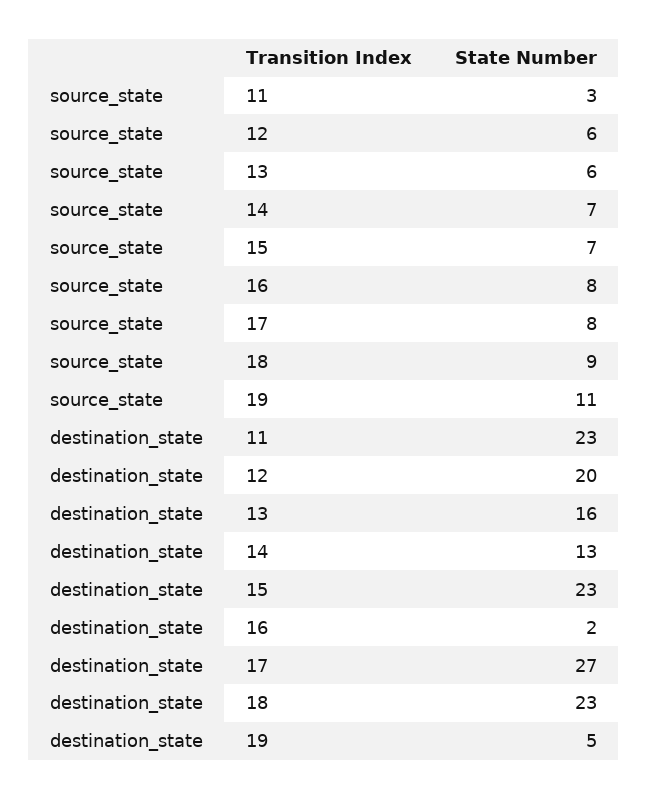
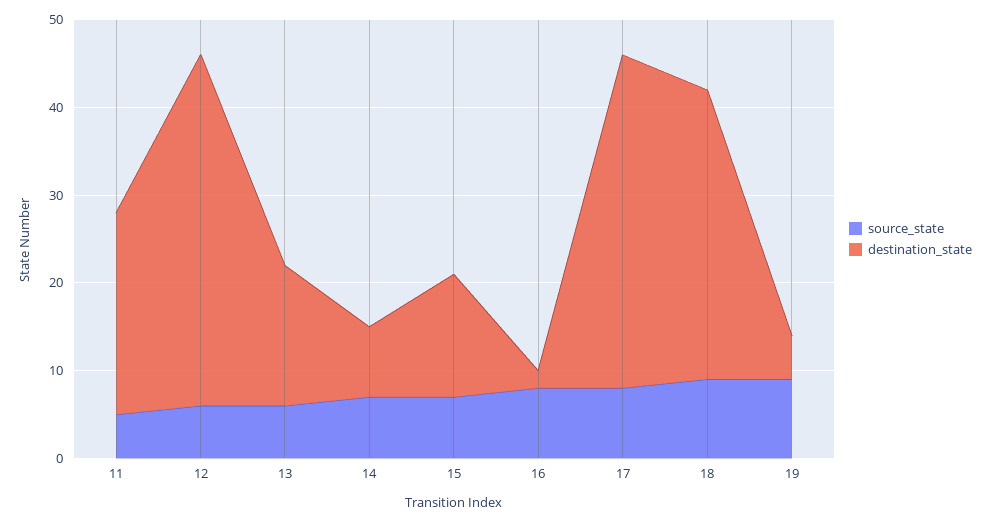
source_state, 11: 3 -> 5
source_state, 19: 11 -> 9
destination_state, 12: 20 -> 40
destination_state, 14: 13 -> 8
destination_state, 15: 23 -> 14
destination_state, 17: 27 -> 38
destination_state, 18: 23 -> 33

